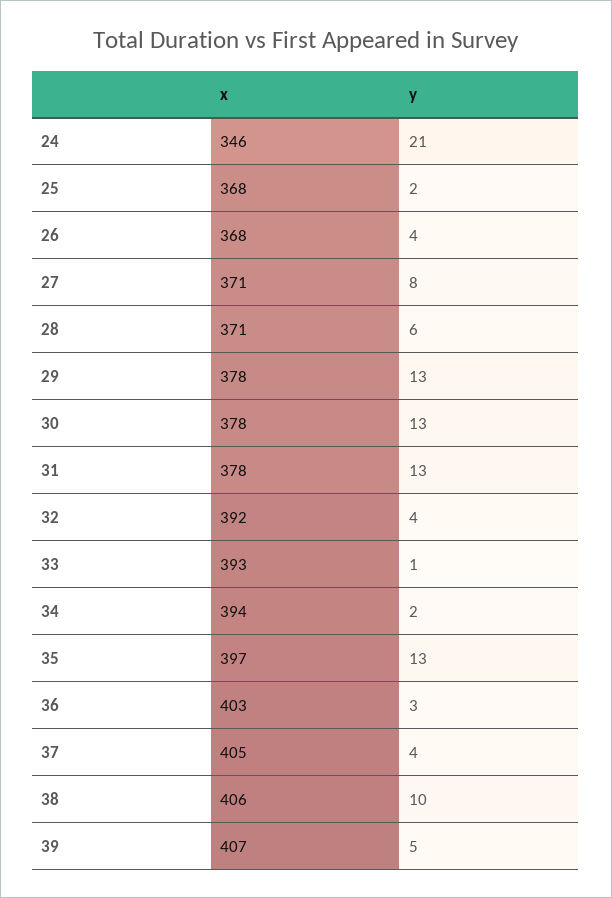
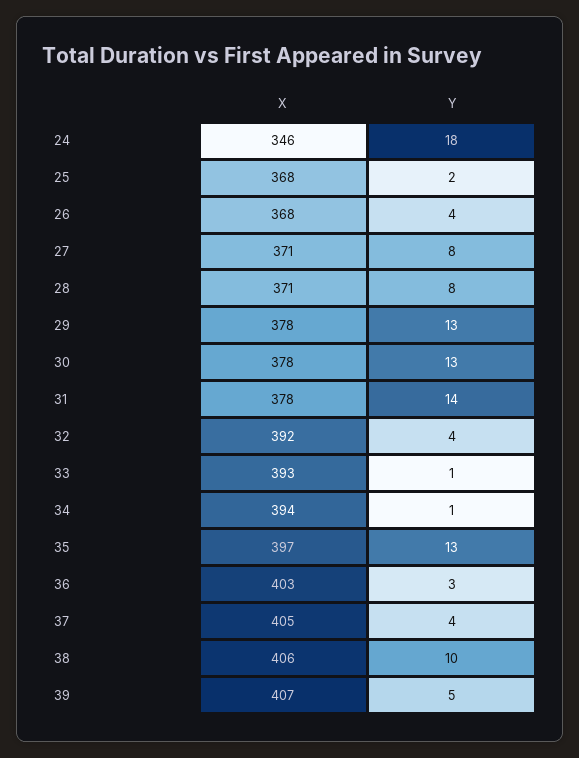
y, 24: 21 -> 18
y, 28: 6 -> 8
y, 31: 13 -> 14
y, 34: 2 -> 1

